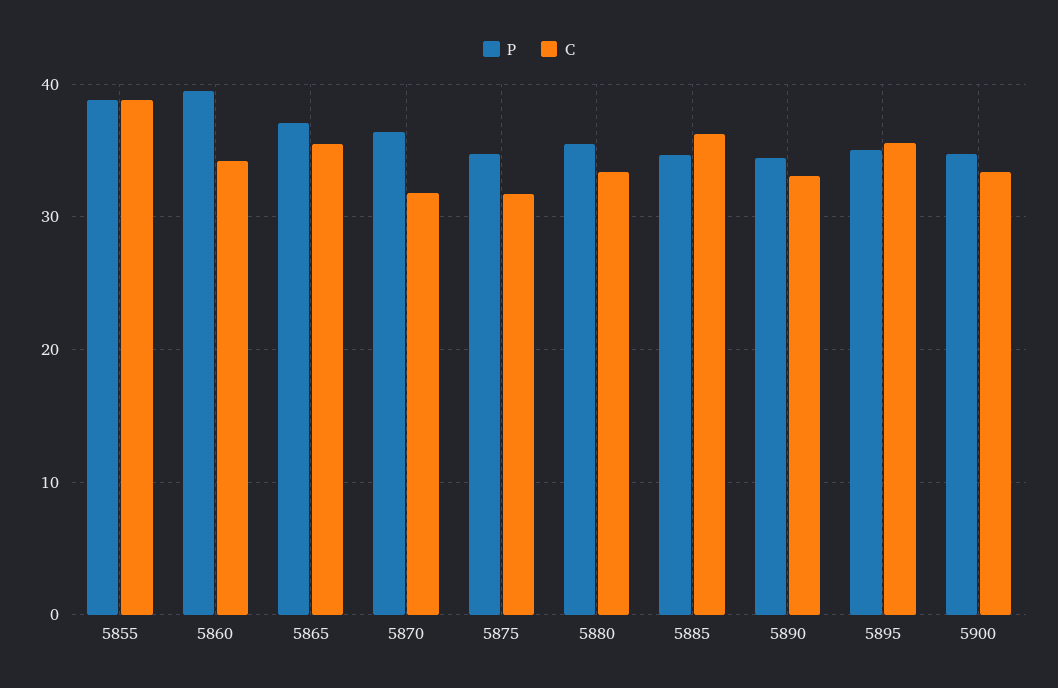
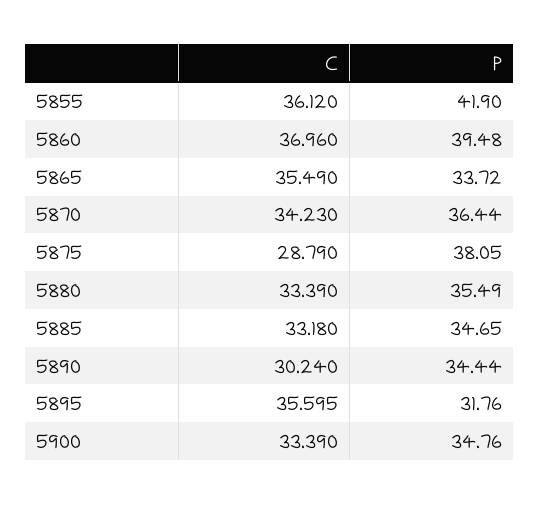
P, 5855: 39 -> 41.9
C, 5855: 39 -> 36.12
C, 5860: 34 -> 36.96
P, 5865: 37 -> 33.72
C, 5870: 32 -> 34.23
P, 5875: 35 -> 38.05
C, 5875: 32 -> 28.79
C, 5885: 36 -> 33.18
C, 5890: 33 -> 30.24
P, 5895: 35 -> 31.76

